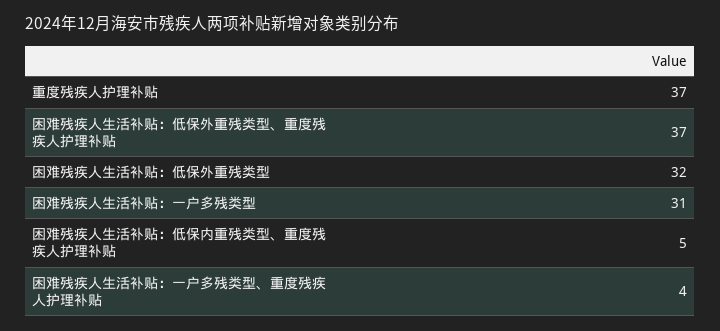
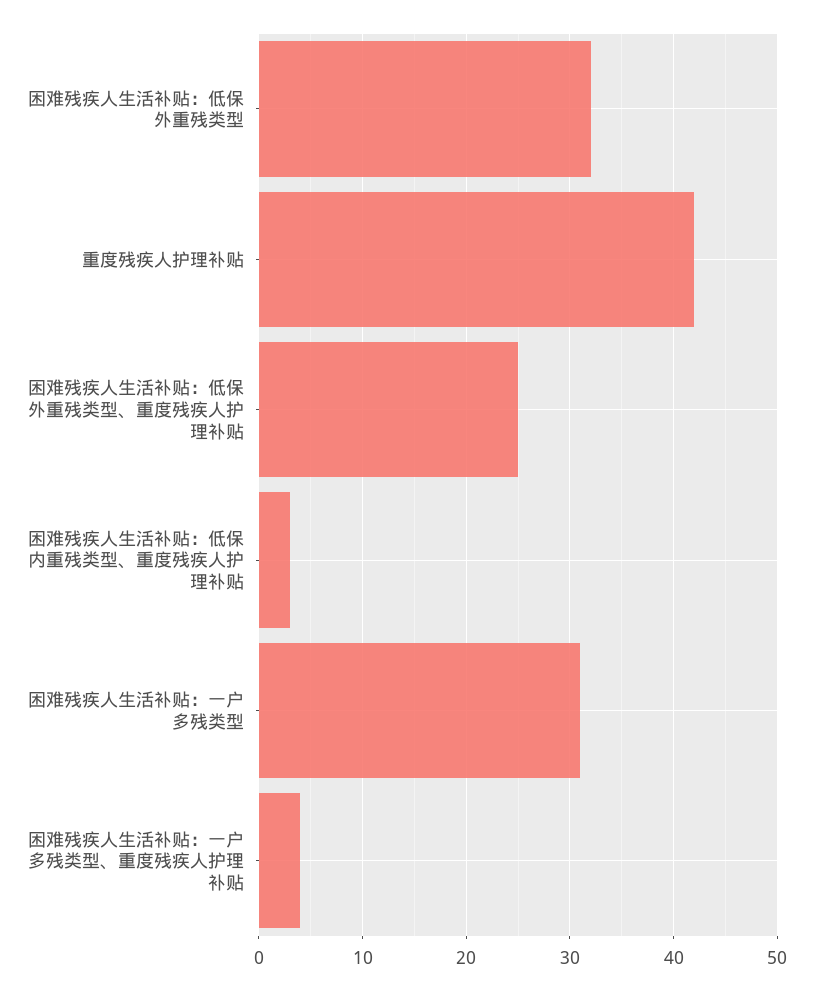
重度残疾人护理补贴: 37 -> 42
困难残疾人生活补贴：低保外重残类型、重度残疾人护理补贴: 37 -> 25
困难残疾人生活补贴：低保内重残类型、重度残疾人护理补贴: 5 -> 3

